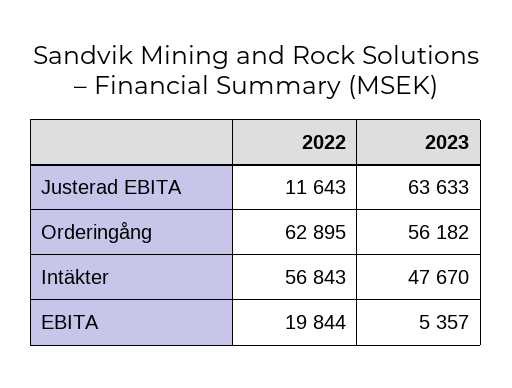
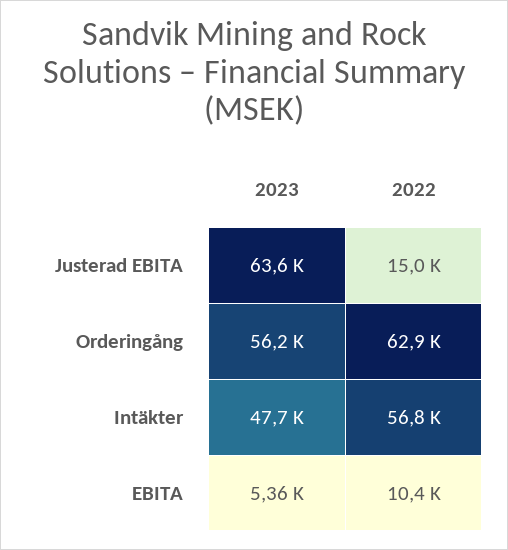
2022, Justerad EBITA: 11643 -> 15000
2022, EBITA: 19844 -> 10400

